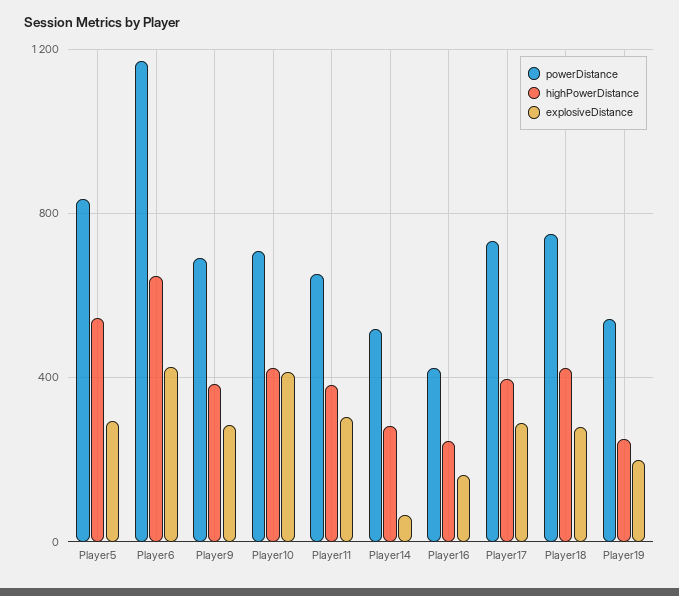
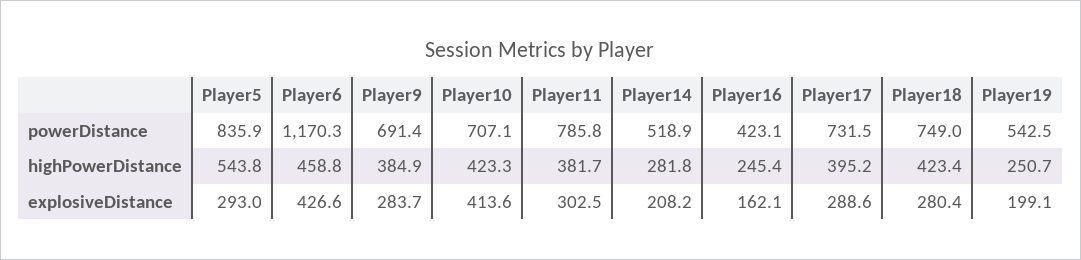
highPowerDistance, Player6: 650 -> 458.8
powerDistance, Player11: 650 -> 785.8
explosiveDistance, Player14: 50 -> 208.2

